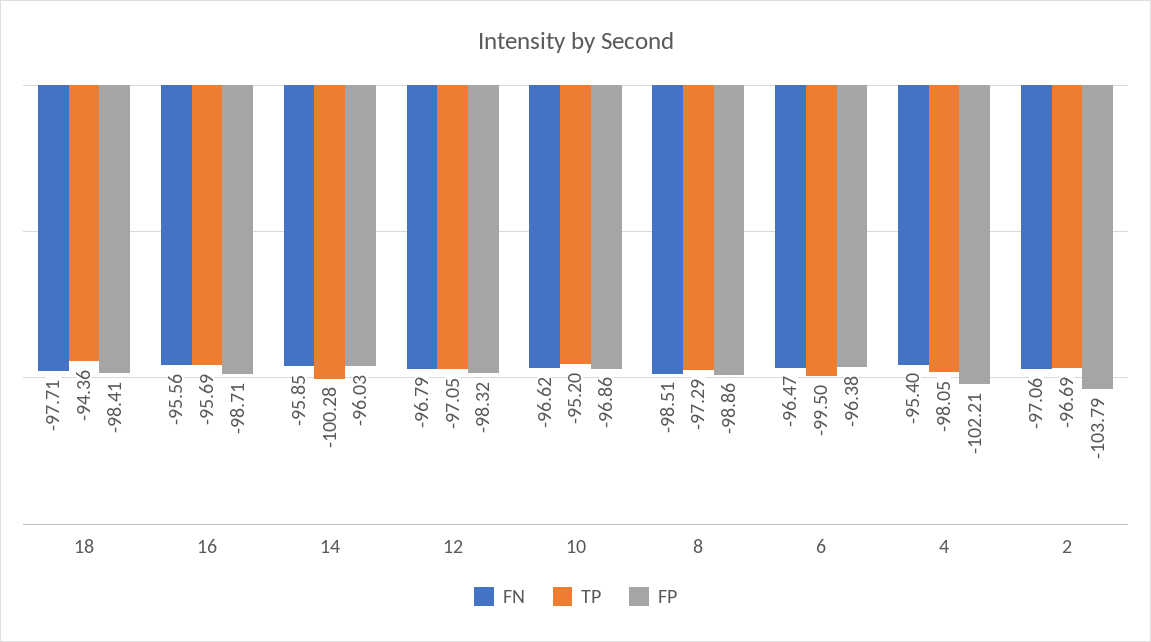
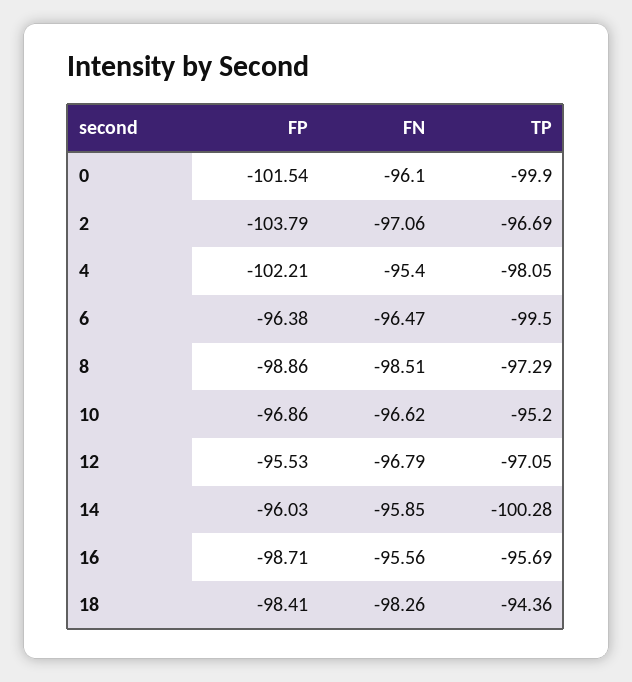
FN, 18: -97.71 -> -98.26
FP, 12: -98.32 -> -95.53
FP, 0: none -> -101.54
FN, 0: none -> -96.1
TP, 0: none -> -99.9

